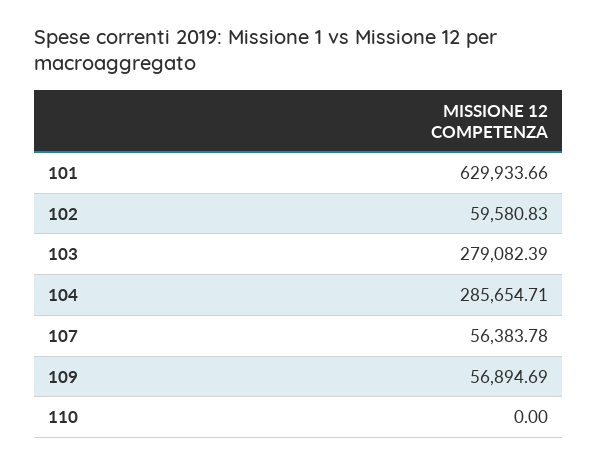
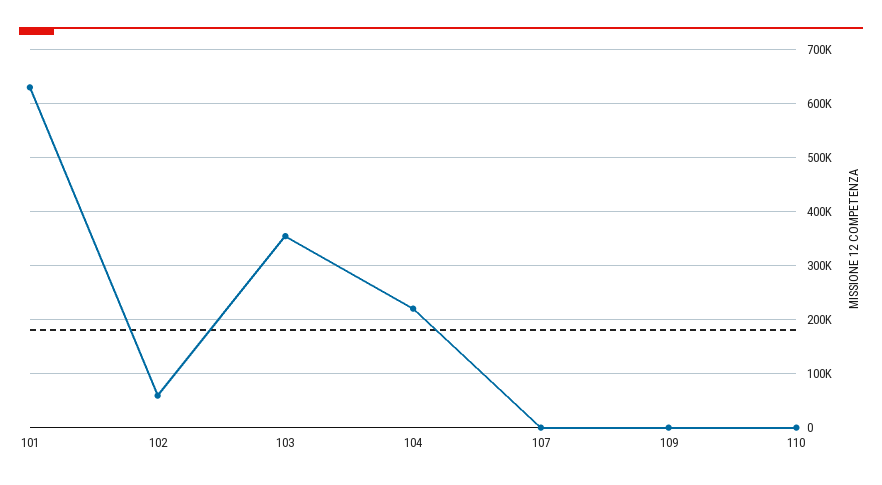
103: 279082.39 -> 360000
104: 285654.71 -> 220000
107: 56383.78 -> 0
109: 56894.69 -> 0

